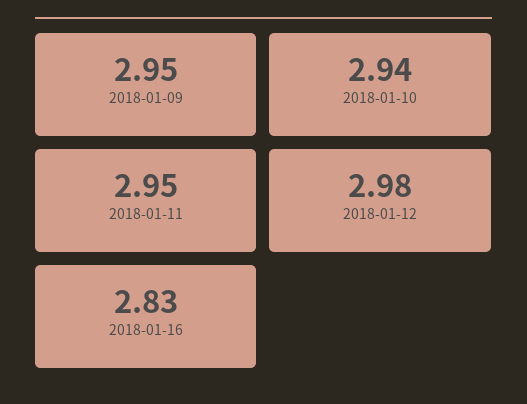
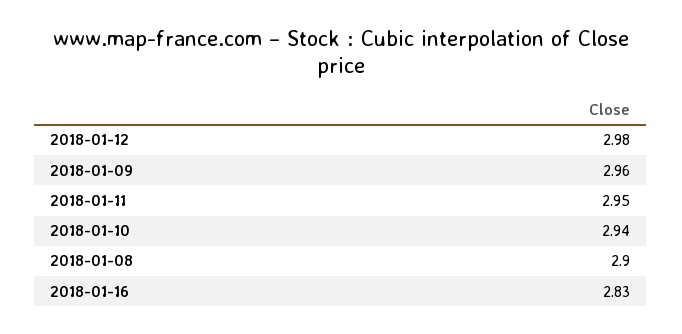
2018-01-09: 2.95 -> 2.96
2018-01-08: none -> 2.9

